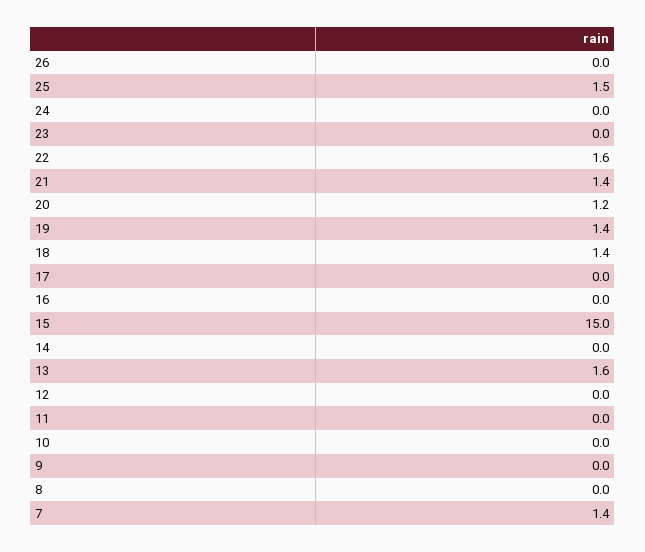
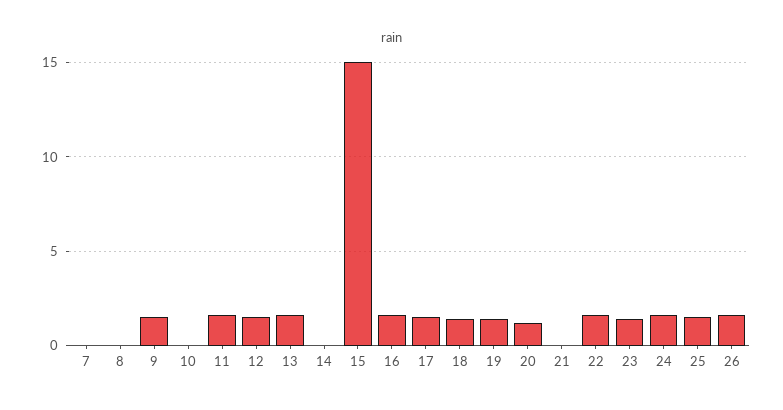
26: 0 -> 1.5
24: 0 -> 1.5
23: 0 -> 1.5
21: 1.4 -> 0
17: 0 -> 1.5
16: 0 -> 1.5
12: 0 -> 1.5
11: 0 -> 1.5
9: 0 -> 1.5
7: 1.4 -> 0

